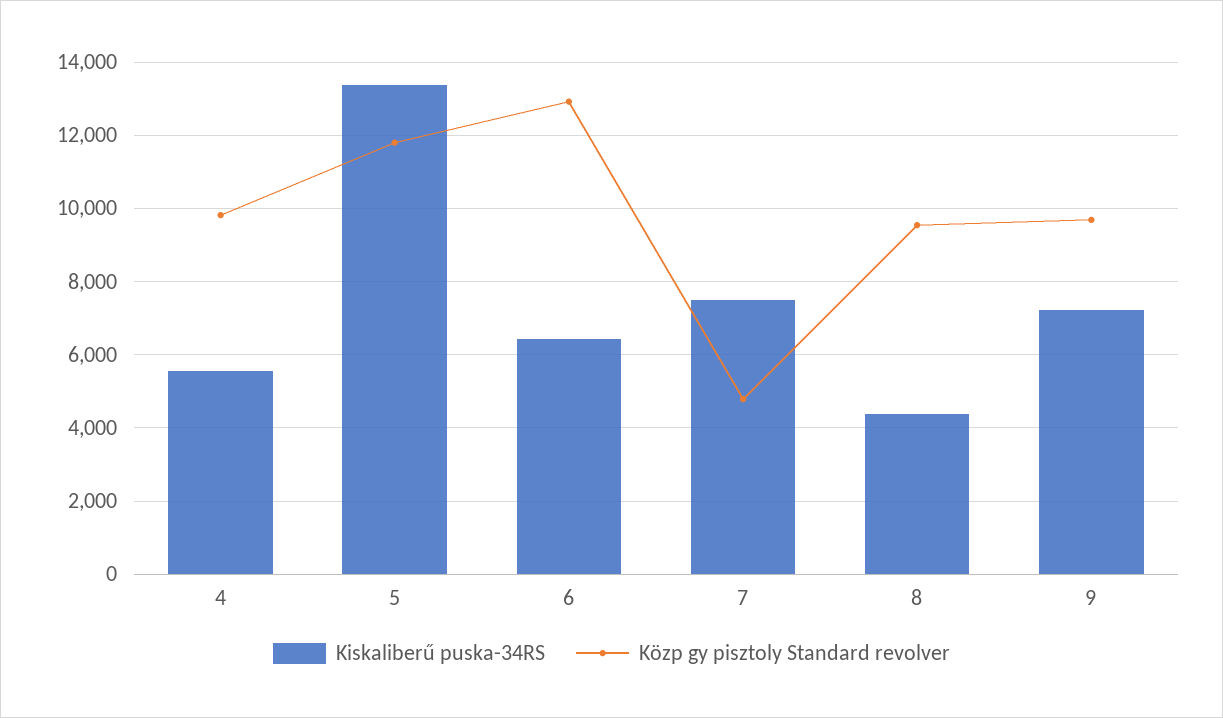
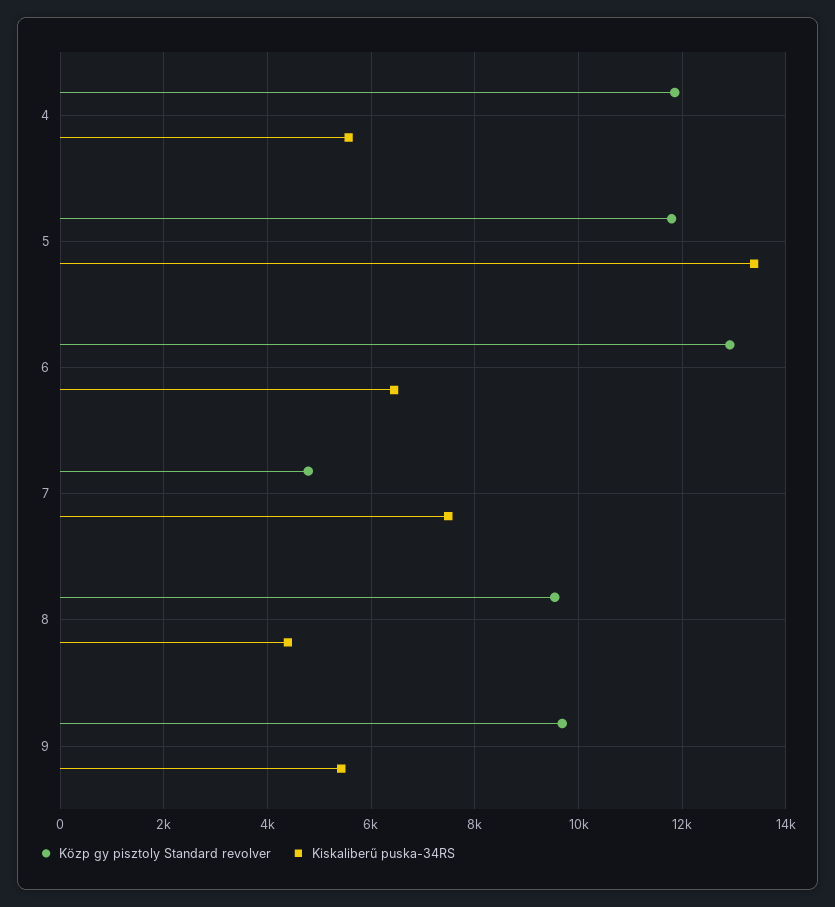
Közp gy pisztoly Standard revolver, 4: 9800 -> 11800
Kiskaliberű puska-34RS, 9: 7200 -> 5400

